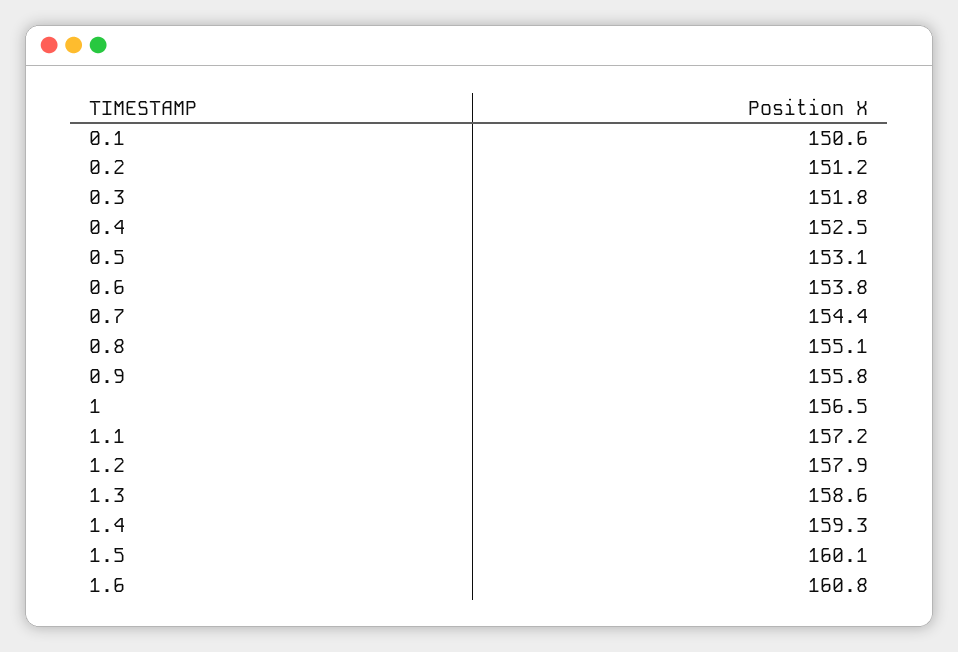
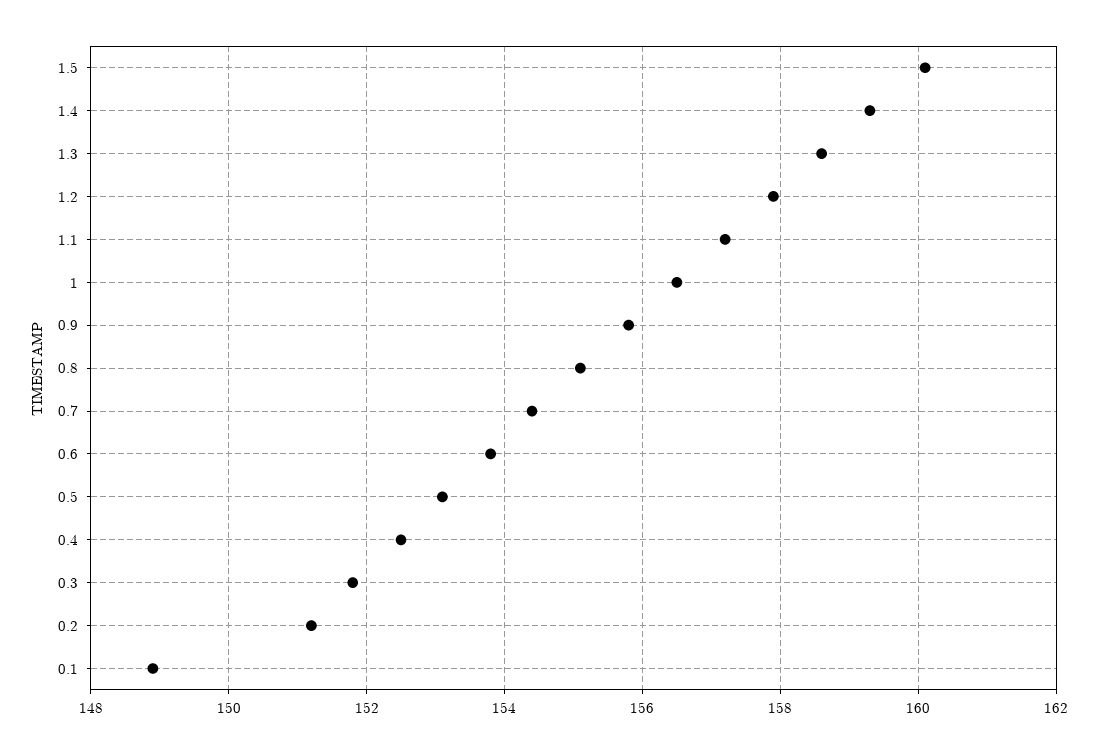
0.1: 150.6 -> 149
1.6: 160.8 -> none

